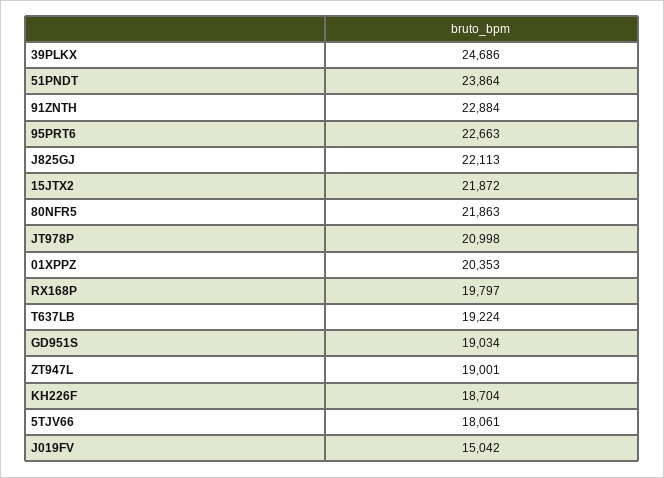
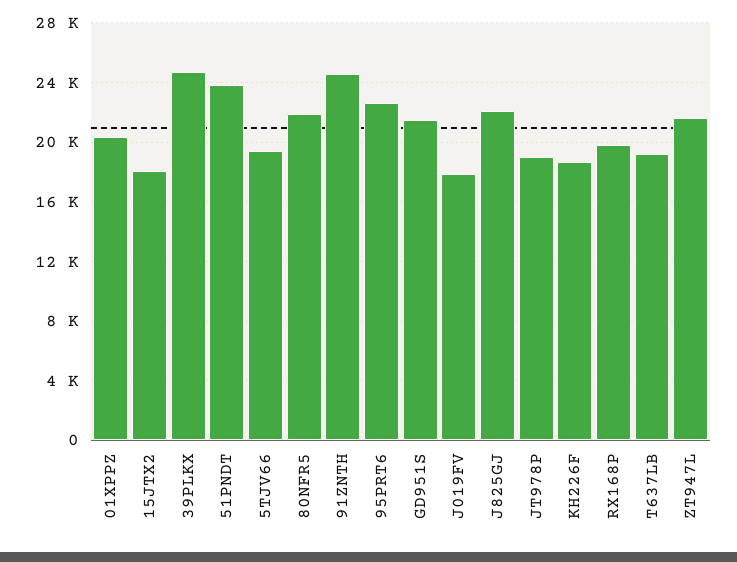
91ZNTH: 22884 -> 24500
15JTX2: 21872 -> 18000
JT978P: 20998 -> 19000
GD951S: 19034 -> 21500
ZT947L: 19001 -> 21500
5TJV66: 18061 -> 19500
J019FV: 15042 -> 18000

